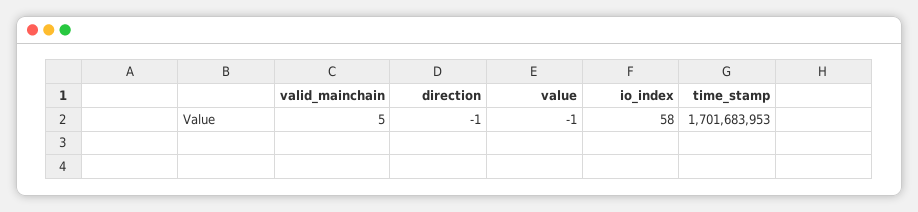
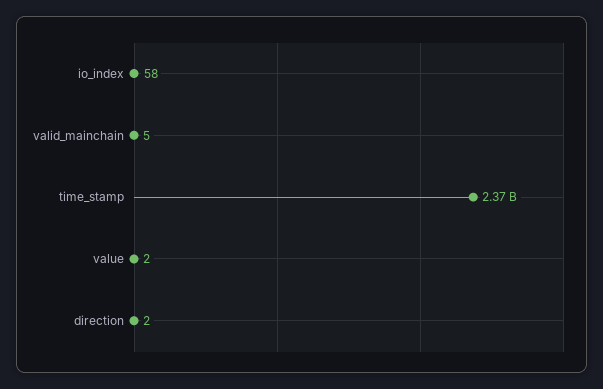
direction: -1 -> 2
value: -1 -> 2
time_stamp: 1701683953 -> 2370000000

